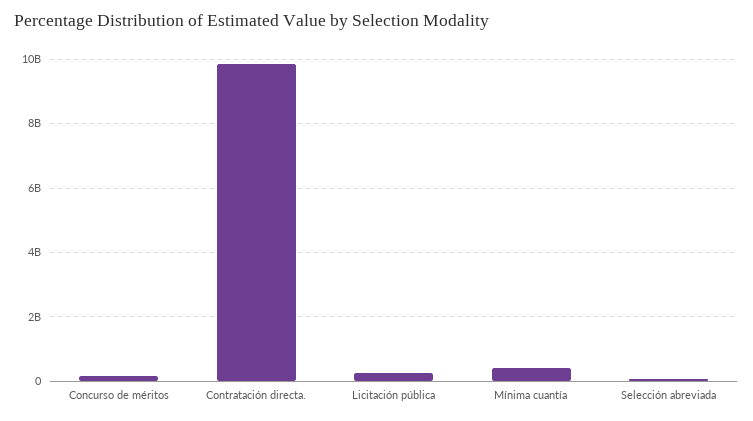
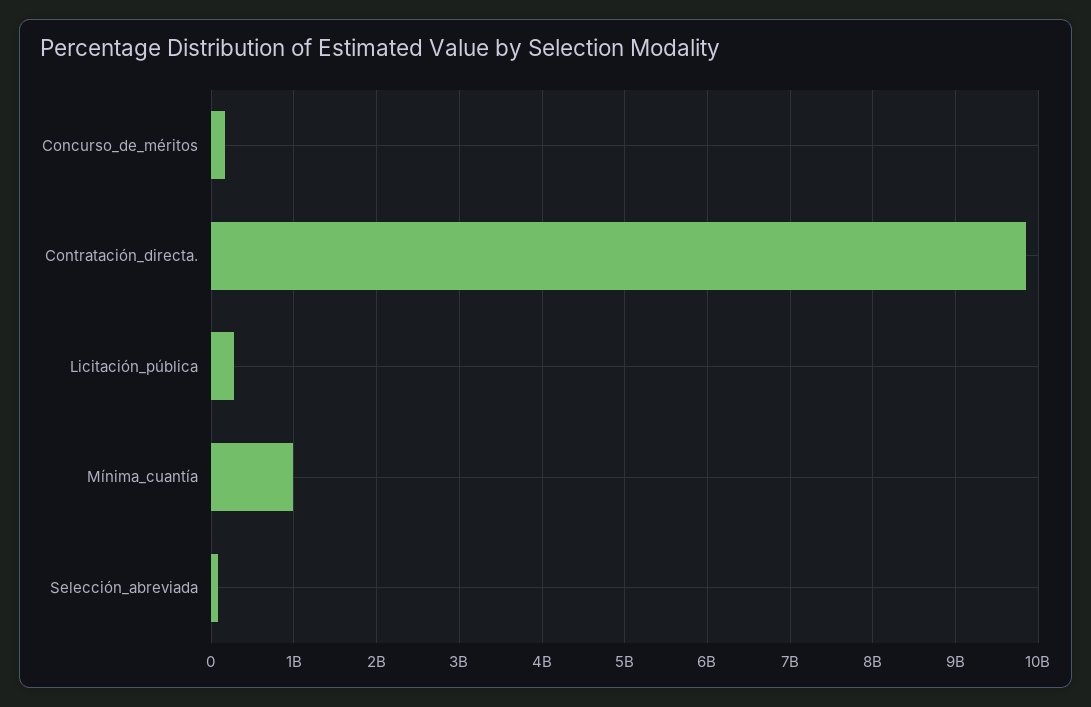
Mínima cuantía: 400000000 -> 1000000000

